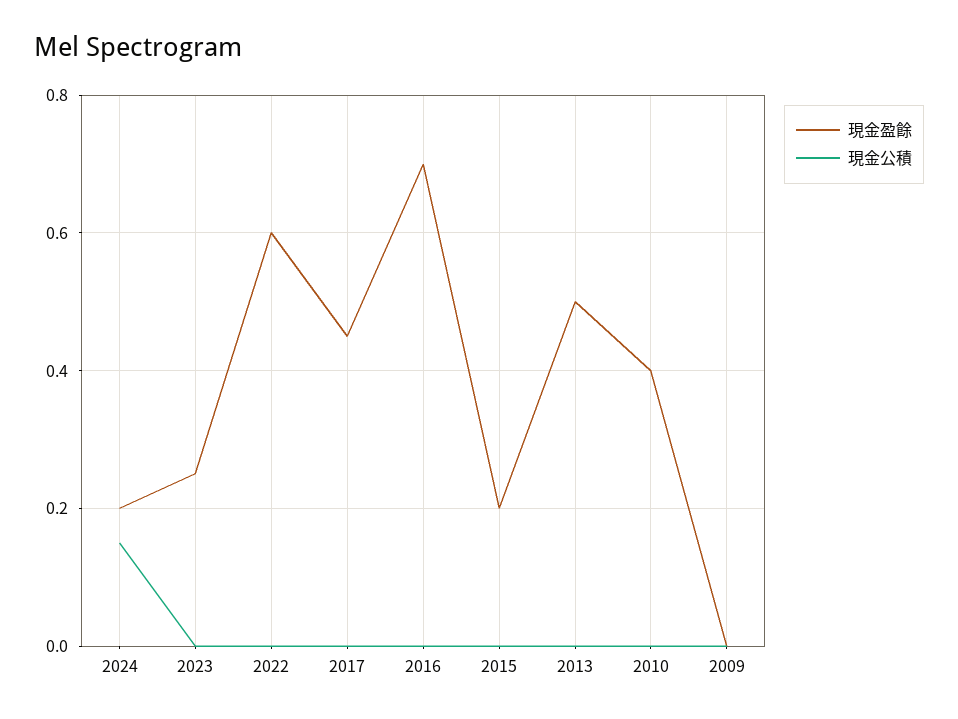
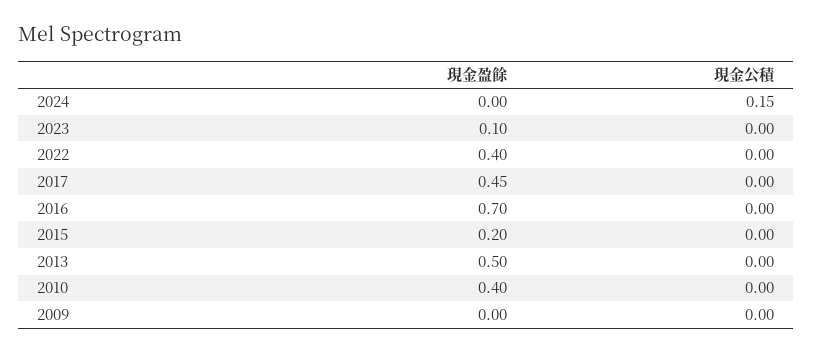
現金盈餘, 2024: 0.2 -> 0
現金盈餘, 2023: 0.25 -> 0.1
現金盈餘, 2022: 0.6 -> 0.4

